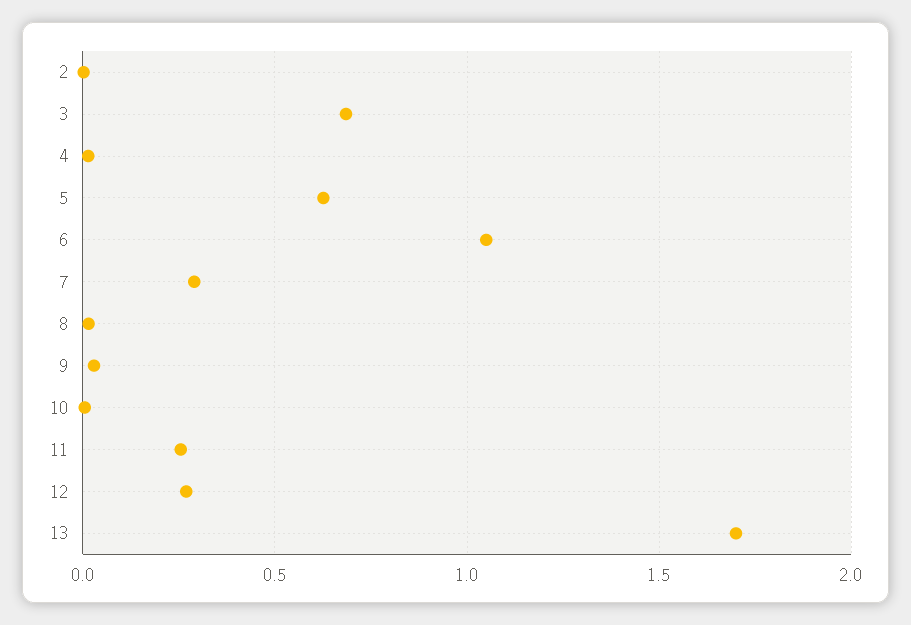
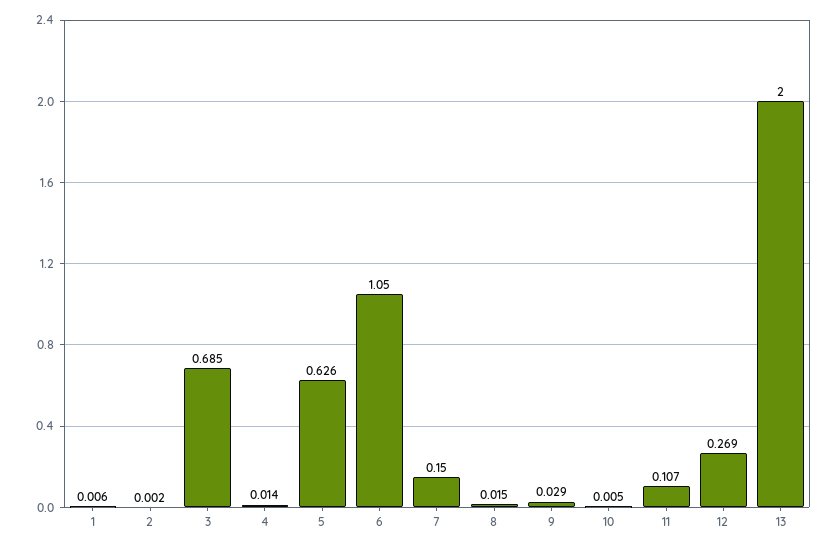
7: 0.3 -> 0.15
11: 0.25 -> 0.107
13: 1.7 -> 2
1: none -> 0.006

